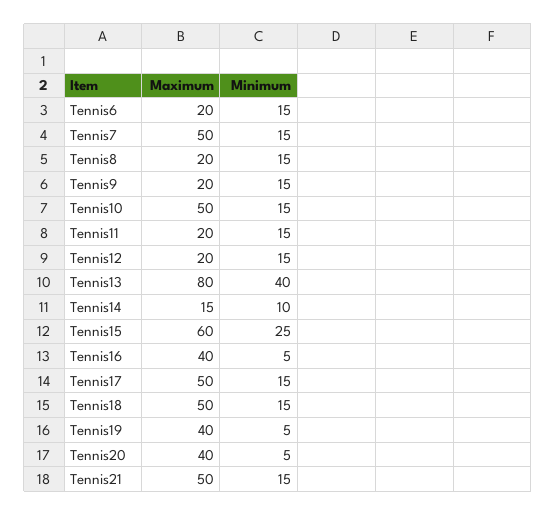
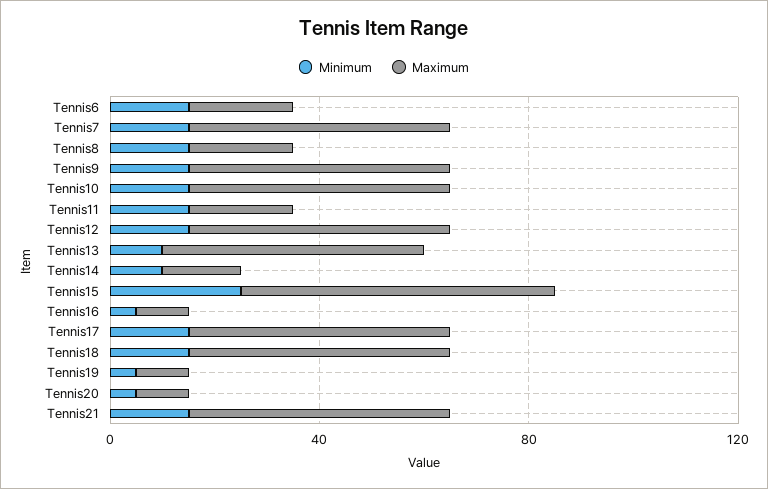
Maximum, Tennis9: 20 -> 50
Maximum, Tennis12: 20 -> 50
Maximum, Tennis13: 80 -> 50
Minimum, Tennis13: 40 -> 10
Maximum, Tennis16: 40 -> 10
Maximum, Tennis19: 40 -> 10
Maximum, Tennis20: 40 -> 10

